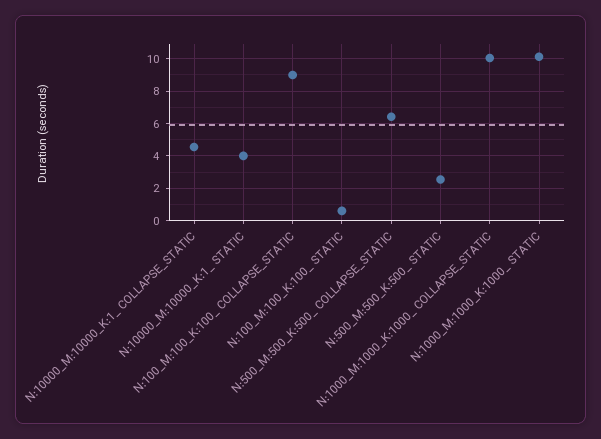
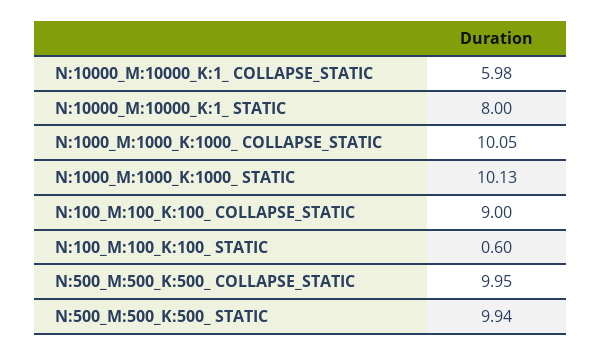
N:10000_M:10000_K:1_ COLLAPSE_STATIC: 4.5 -> 5.98
N:10000_M:10000_K:1_ STATIC: 4 -> 8
N:500_M:500_K:500_ COLLAPSE_STATIC: 6.5 -> 9.95
N:500_M:500_K:500_ STATIC: 2.5 -> 9.94

